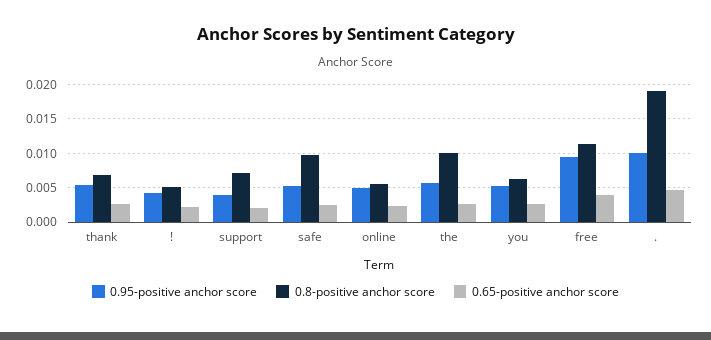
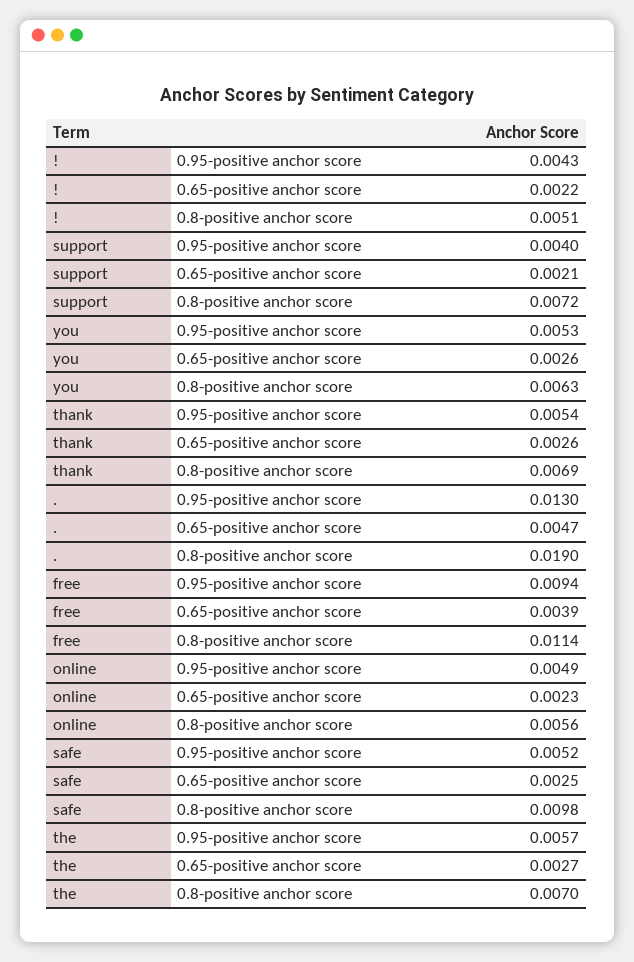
0.8-positive anchor score, the: 0.01 -> 0.007
0.95-positive anchor score, .: 0.01 -> 0.013

